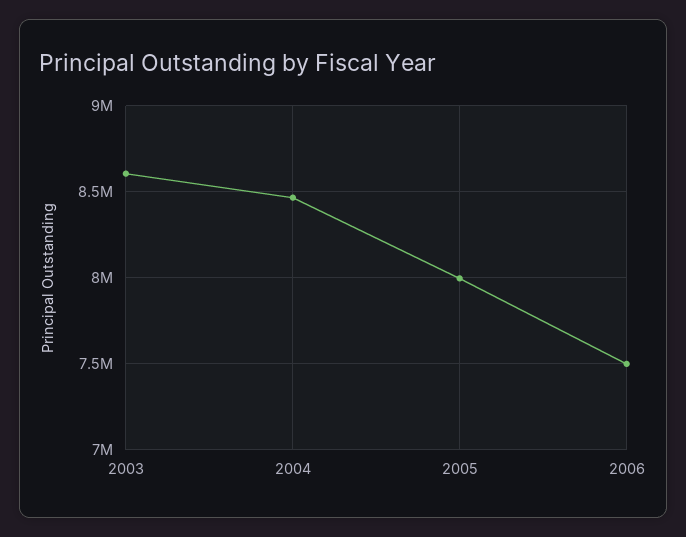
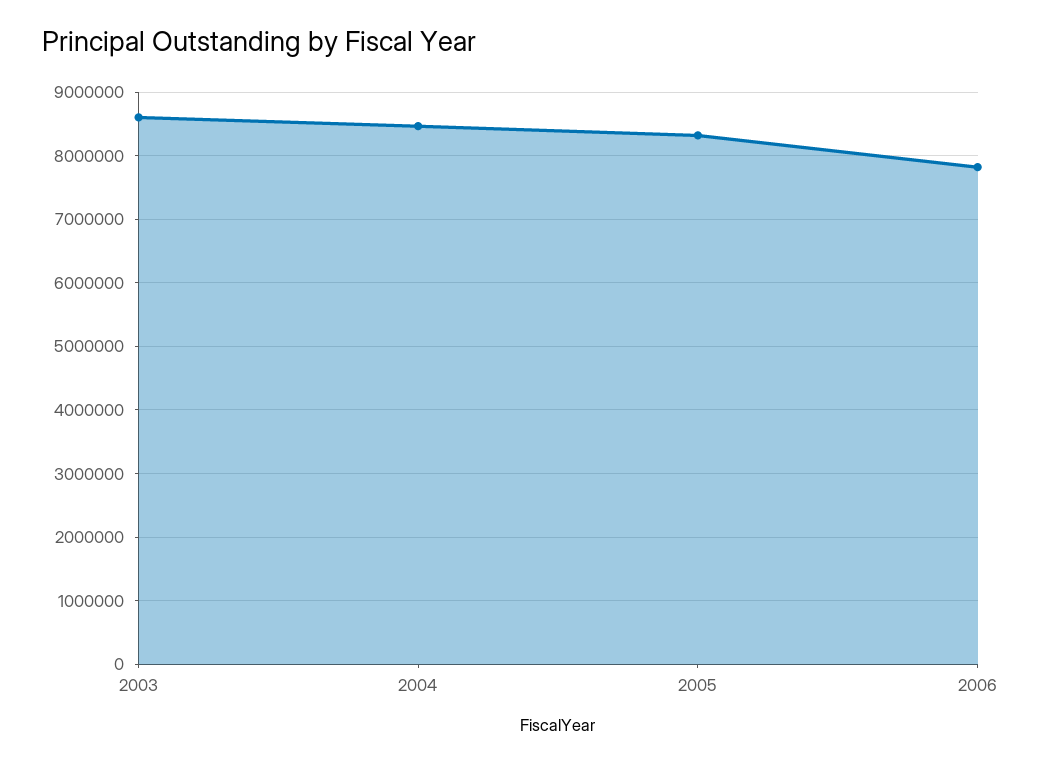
2005: 8000000 -> 8300000
2006: 7500000 -> 7800000

